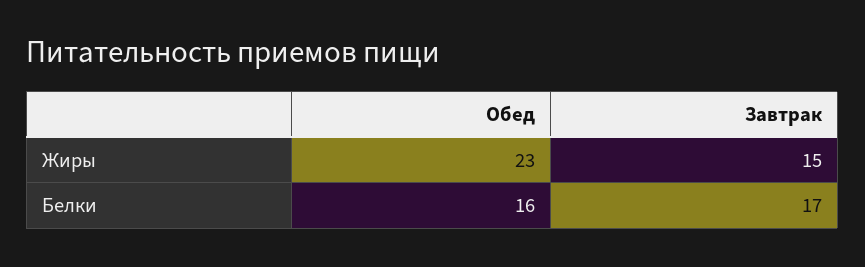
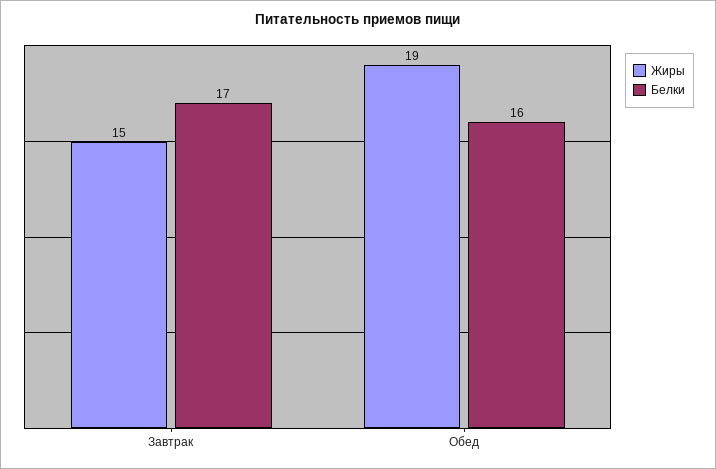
Жиры, Обед: 23 -> 19

